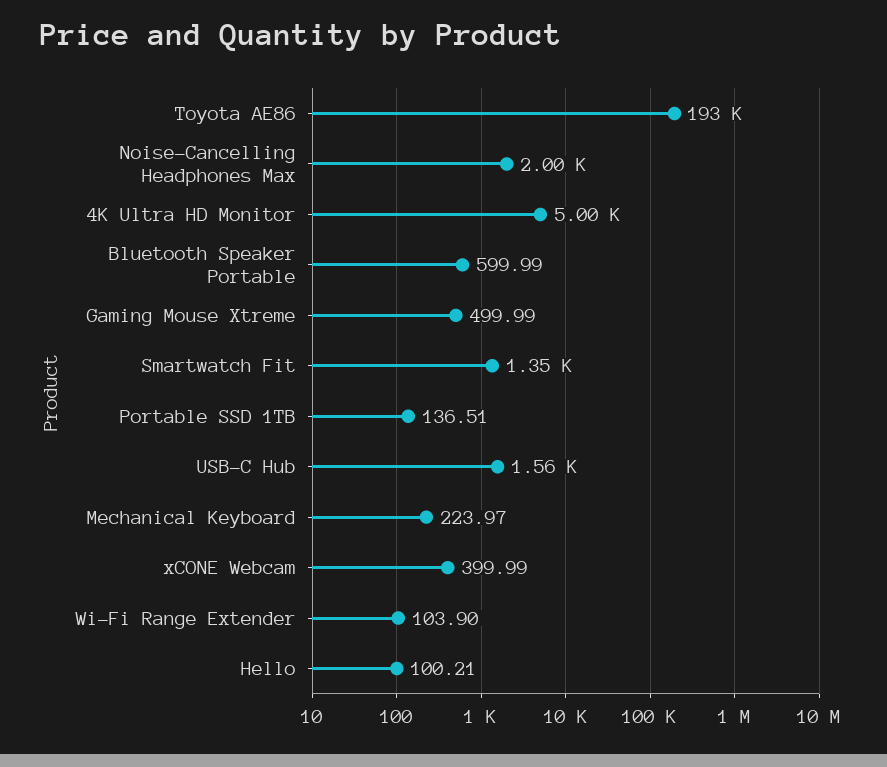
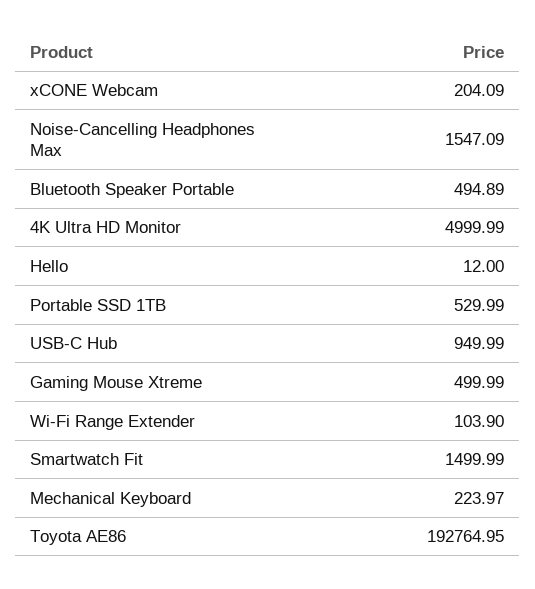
Noise-Cancelling Headphones Max: 2000 -> 1547.09
Bluetooth Speaker Portable: 599.99 -> 494.89
Smartwatch Fit: 1350 -> 1499.99
Portable SSD 1TB: 136.51 -> 529.99
USB-C Hub: 1560 -> 949.99
xCONE Webcam: 399.99 -> 204.09
Hello: 100.21 -> 12

